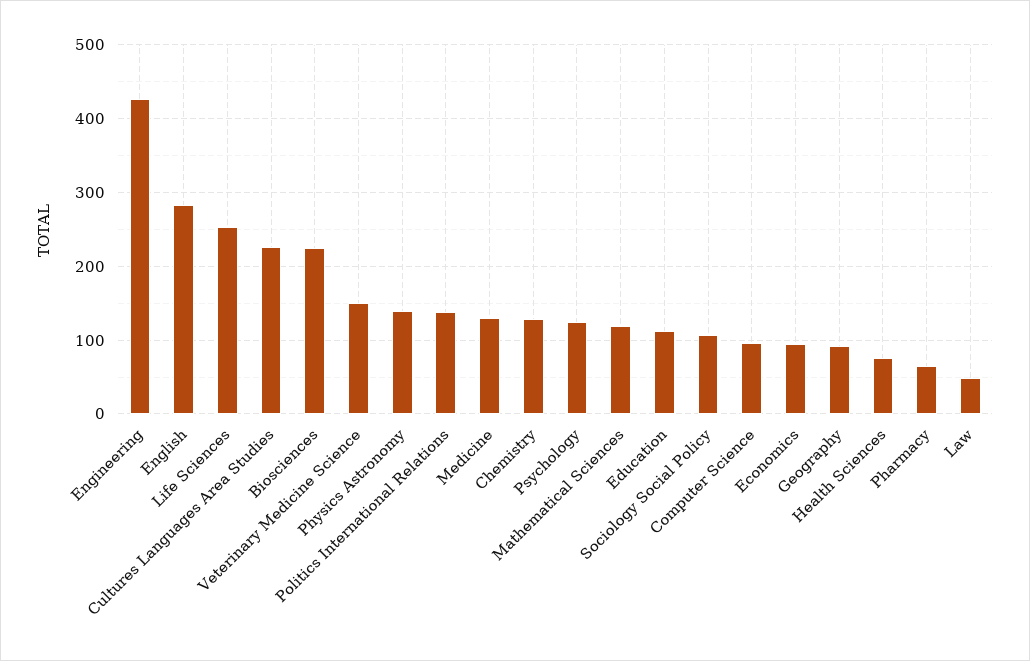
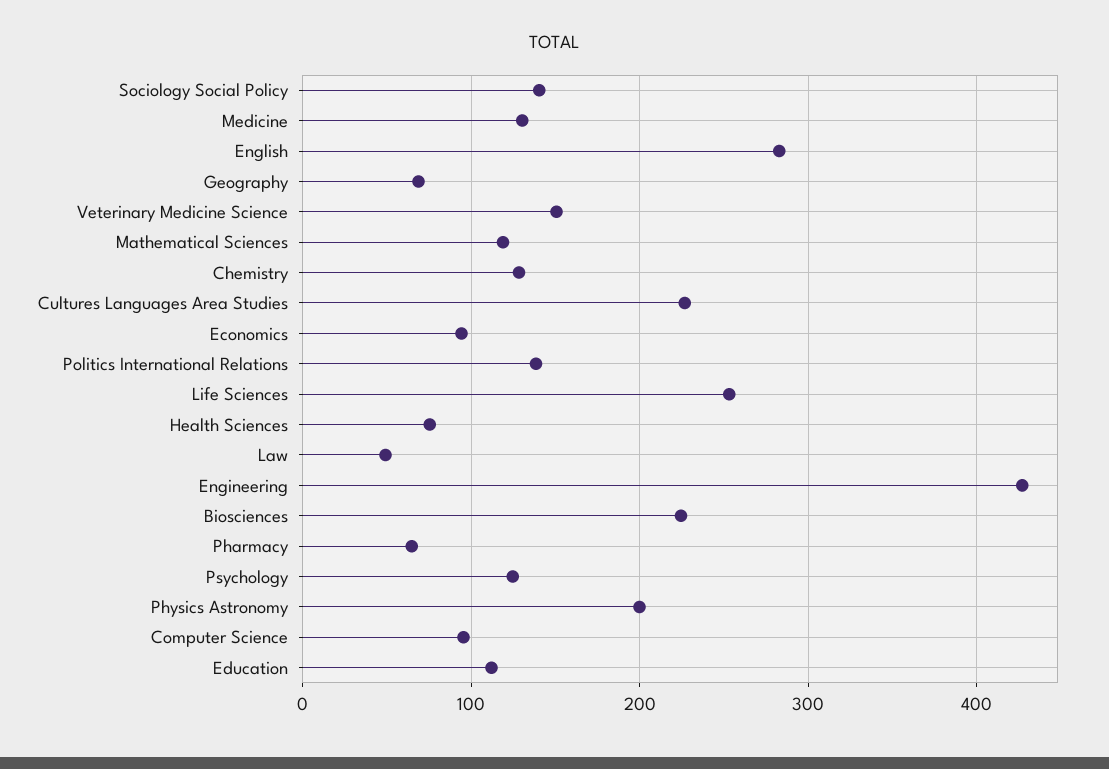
Physics Astronomy: 140 -> 200
Sociology Social Policy: 110 -> 140
Geography: 90 -> 70

